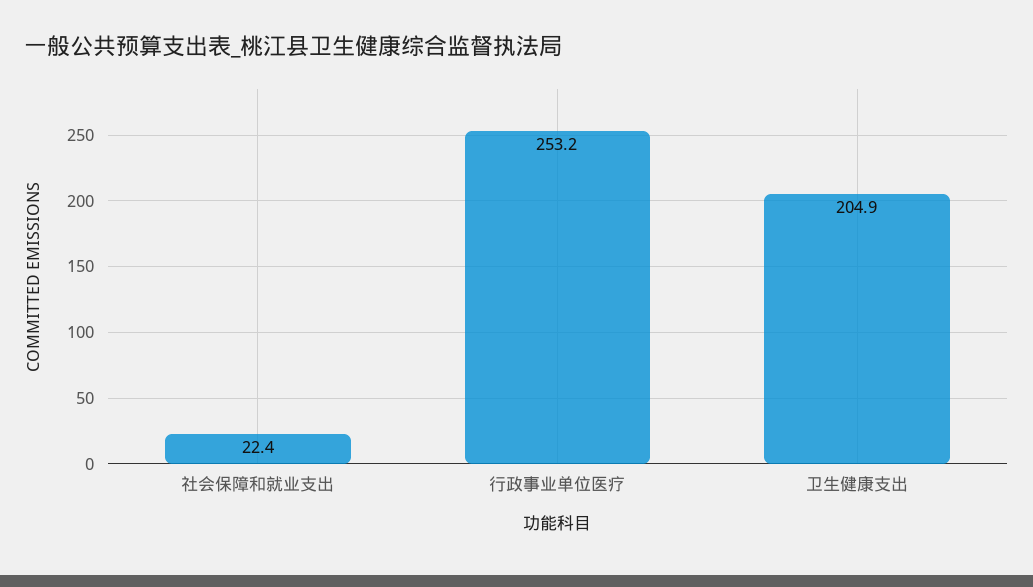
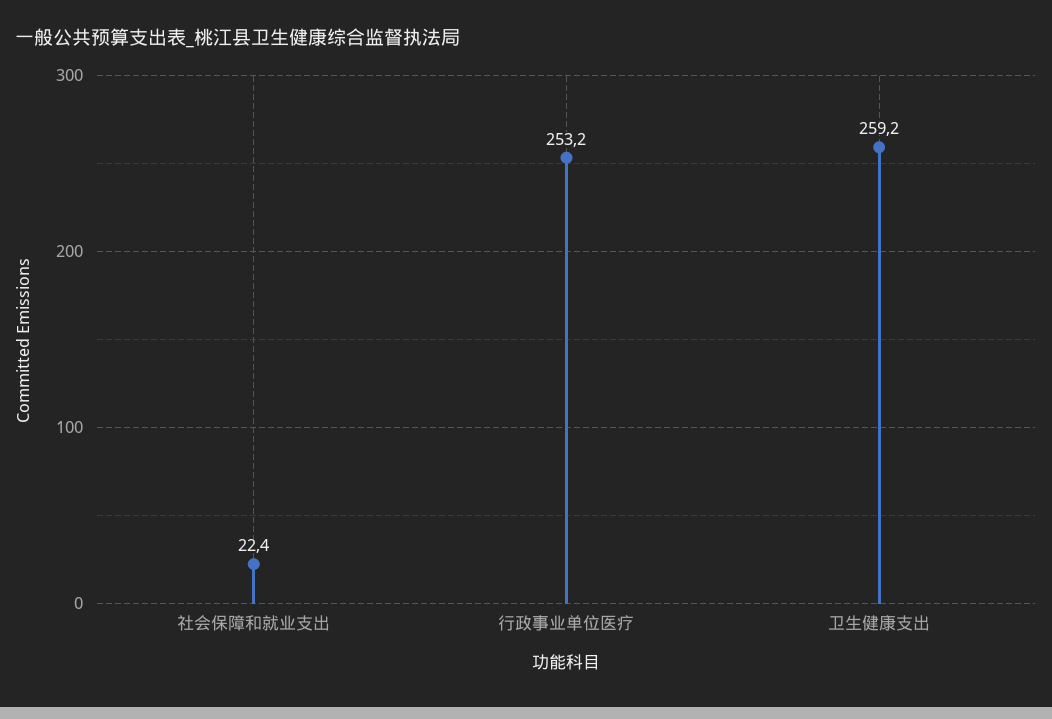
卫生健康支出: 204.9 -> 259.2

